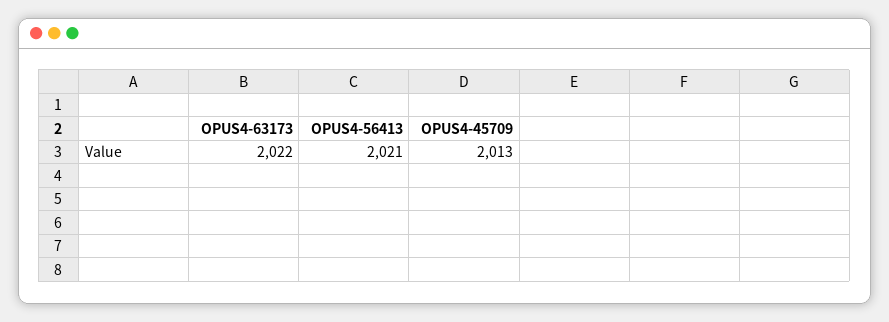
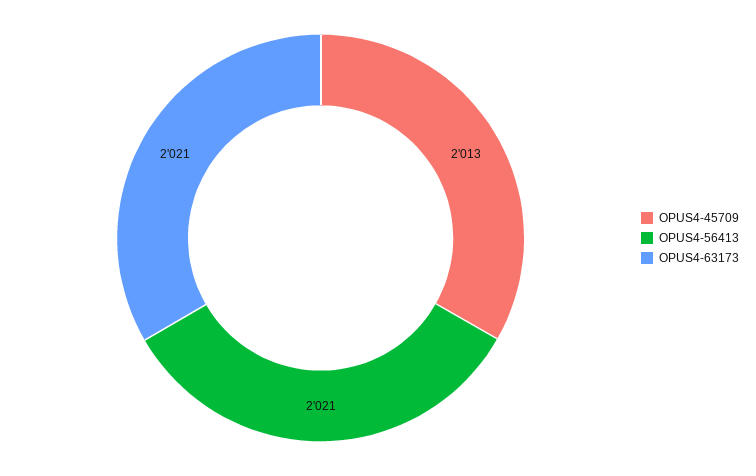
OPUS4-63173: 2022 -> 2021

